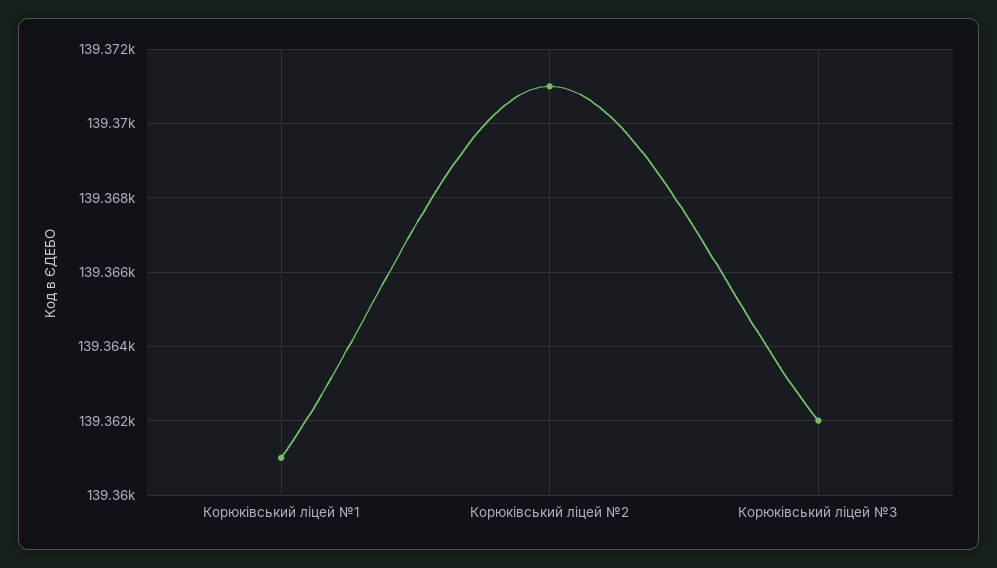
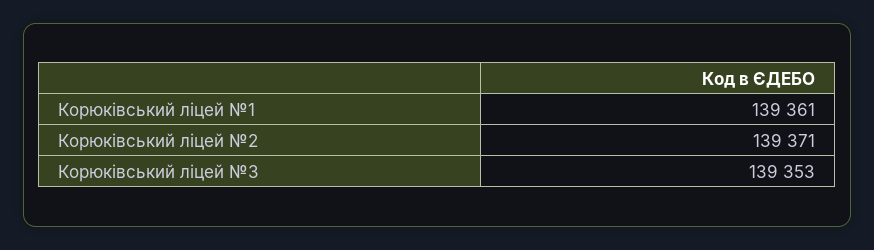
Корюківський ліцей №3: 139362 -> 139353

